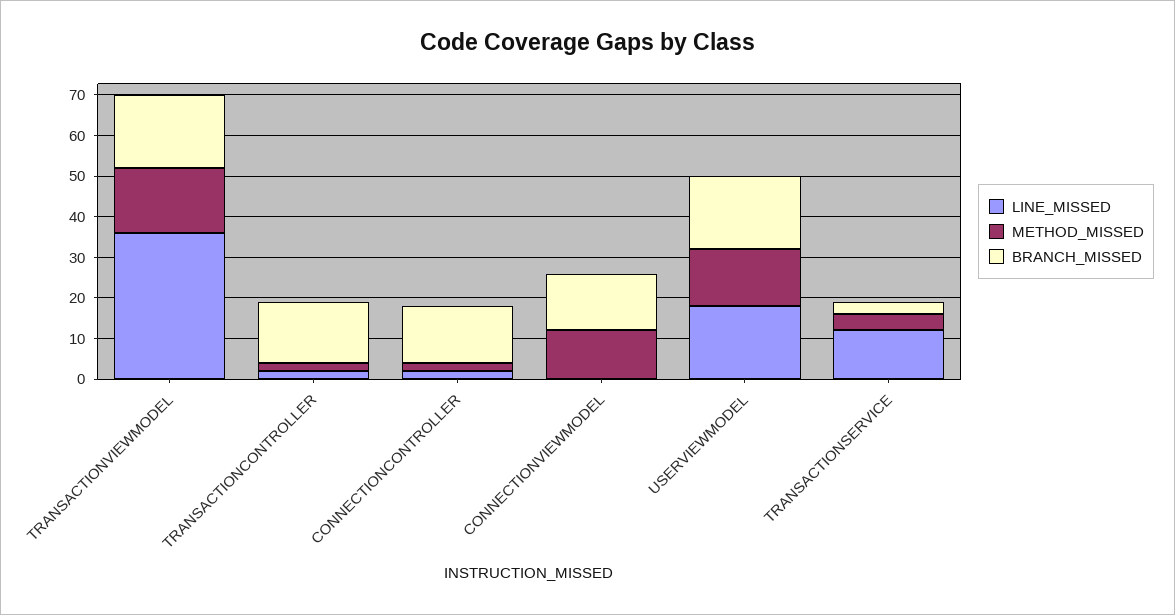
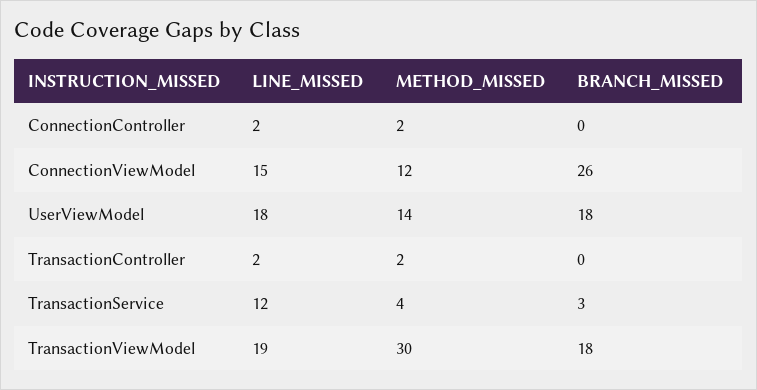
LINE_MISSED, TRANSACTIONVIEWMODEL: 35 -> 19
METHOD_MISSED, TRANSACTIONVIEWMODEL: 15 -> 30
BRANCH_MISSED, TRANSACTIONCONTROLLER: 15 -> 0
BRANCH_MISSED, CONNECTIONCONTROLLER: 15 -> 0
LINE_MISSED, CONNECTIONVIEWMODEL: 0 -> 15
BRANCH_MISSED, CONNECTIONVIEWMODEL: 15 -> 26

